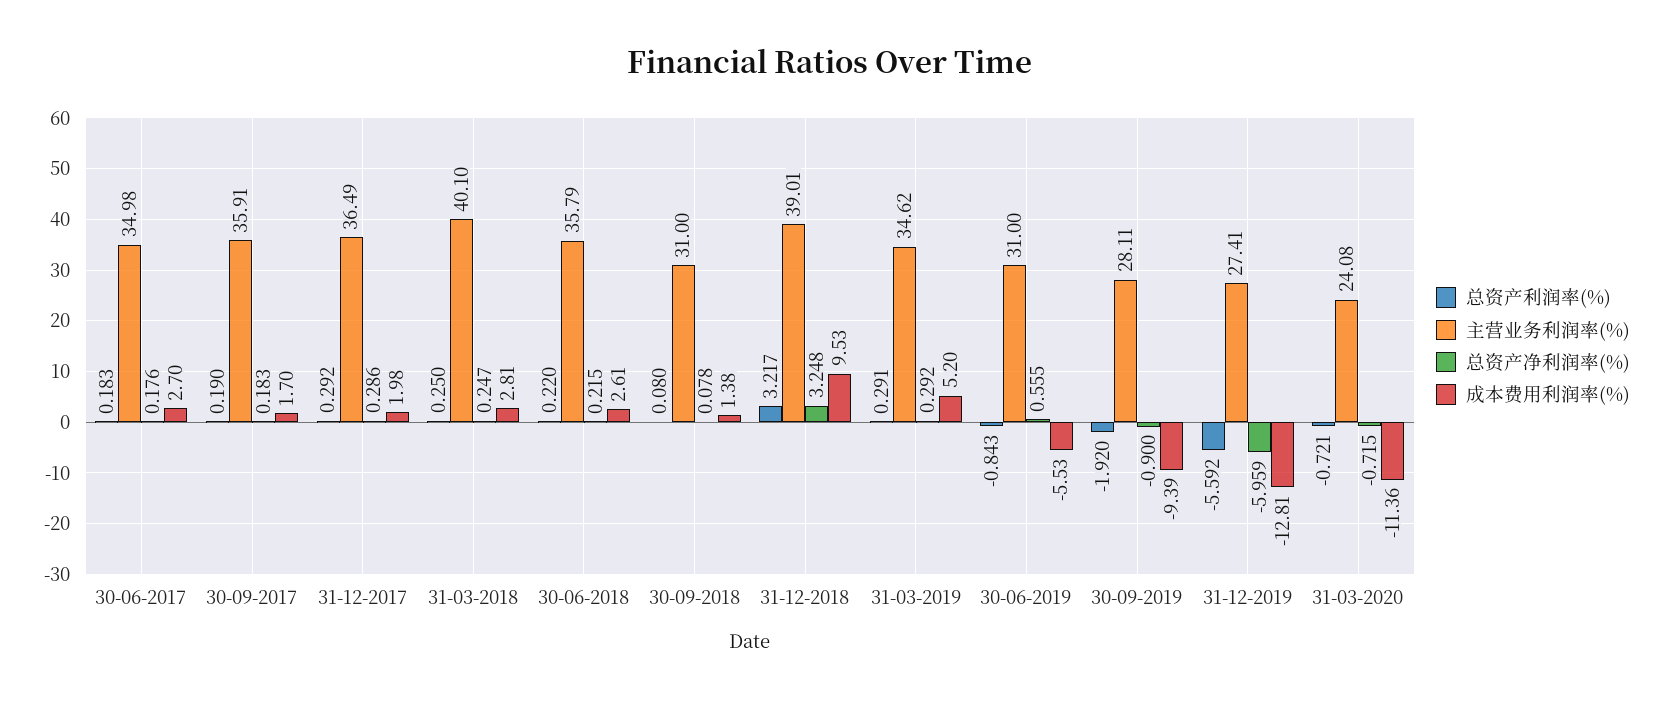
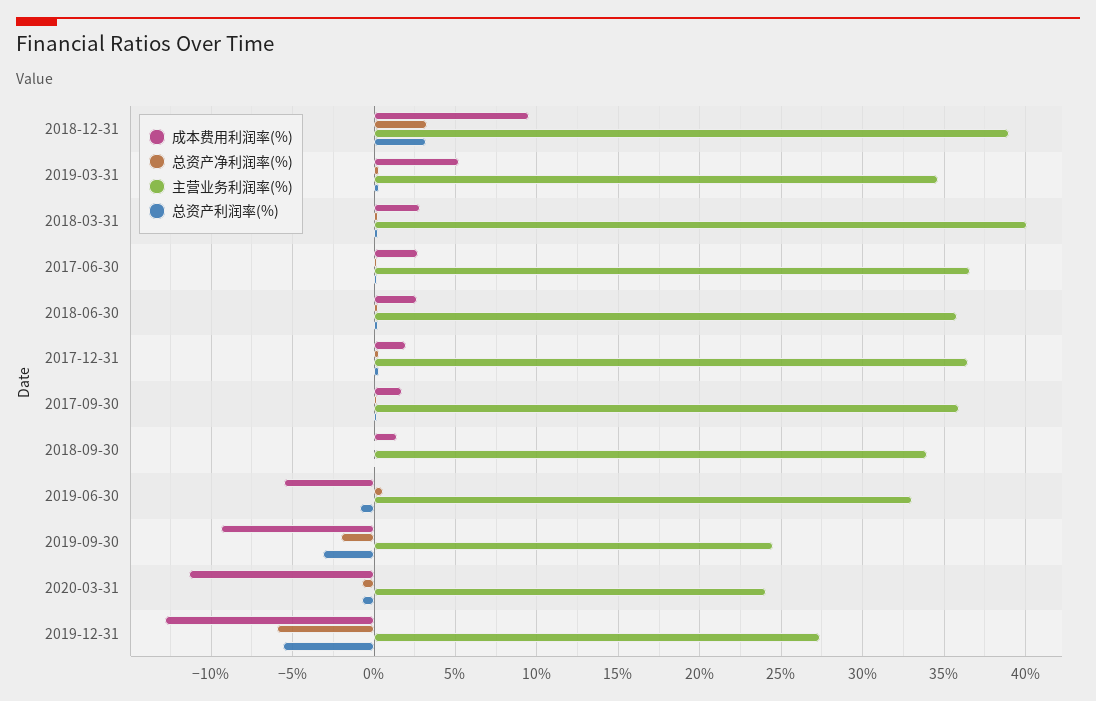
主营业务利润率(%), 30-06-2017: 34.98 -> 36.5
主营业务利润率(%), 30-09-2018: 31 -> 34
主营业务利润率(%), 30-06-2019: 31 -> 33
总资产利润率(%), 30-09-2019: -1.92 -> -3
主营业务利润率(%), 30-09-2019: 28.11 -> 24.5
总资产净利润率(%), 30-09-2019: -0.9 -> -2

